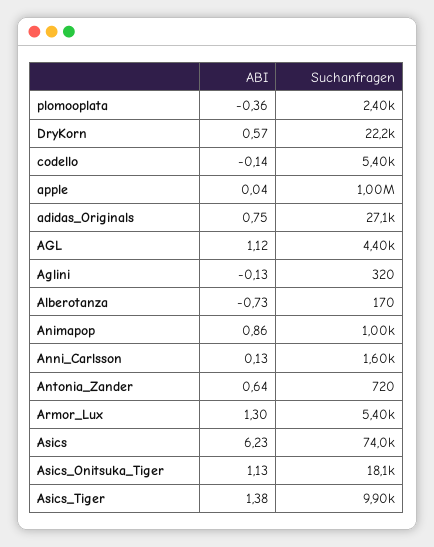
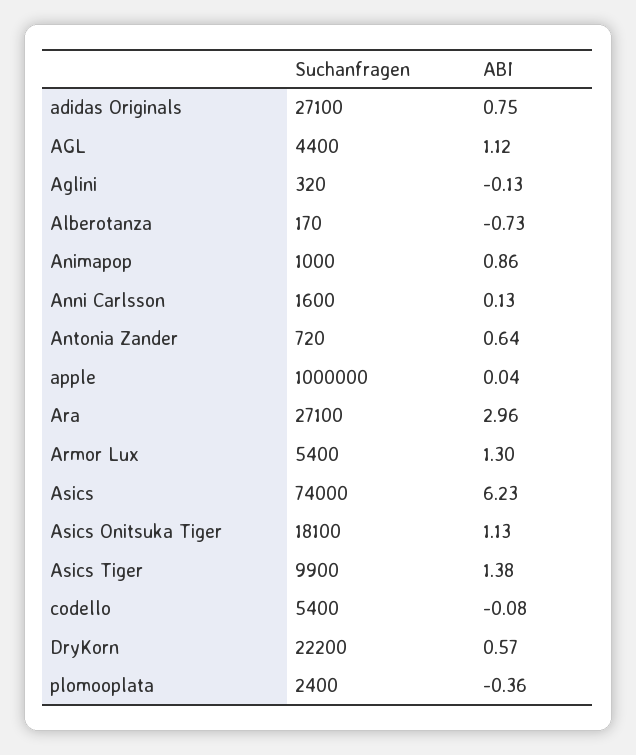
ABI, codello: -0.14 -> -0.08
Suchanfragen, Ara: none -> 27100
ABI, Ara: none -> 2.96

